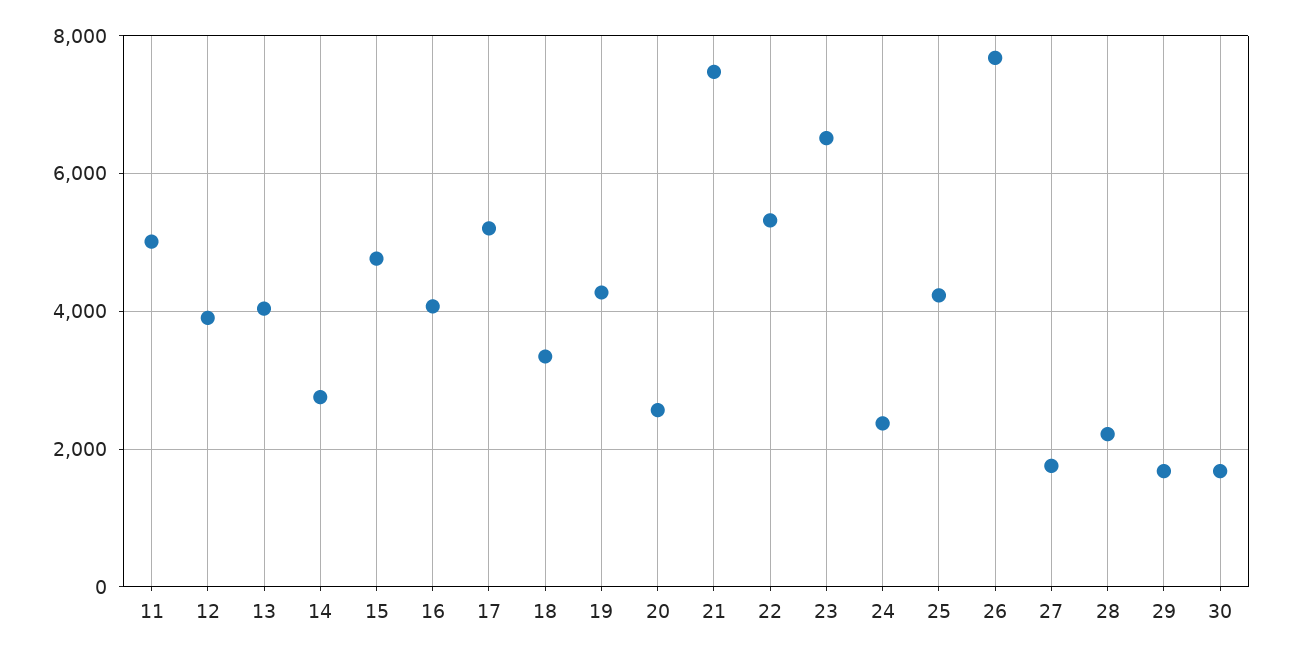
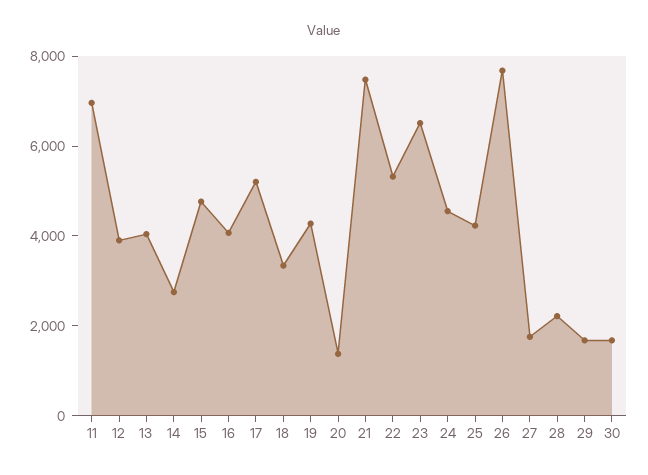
11: 5000 -> 7000
20: 2600 -> 1500
24: 2400 -> 4500

